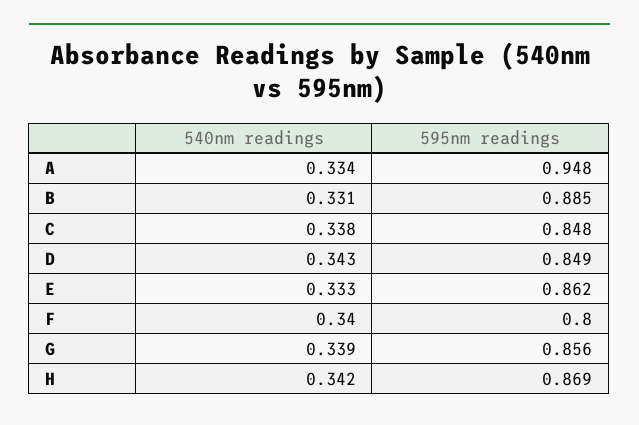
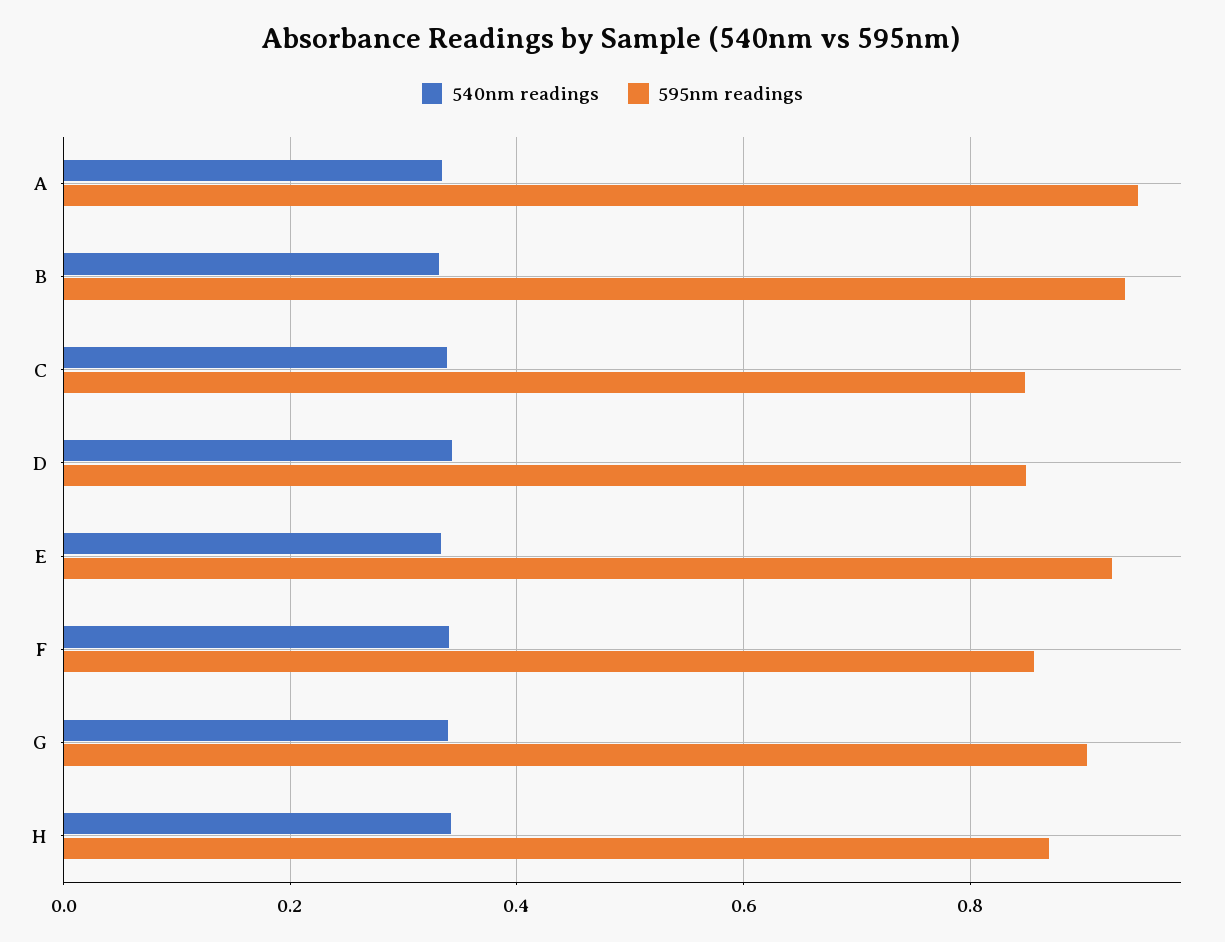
595nm readings, B: 0.885 -> 0.94
595nm readings, E: 0.862 -> 0.92
595nm readings, F: 0.8 -> 0.86
595nm readings, G: 0.856 -> 0.9

